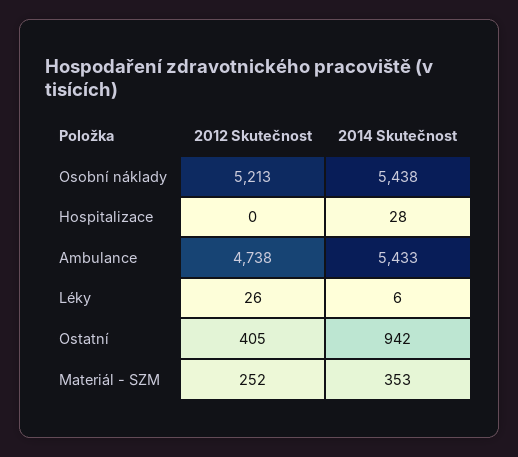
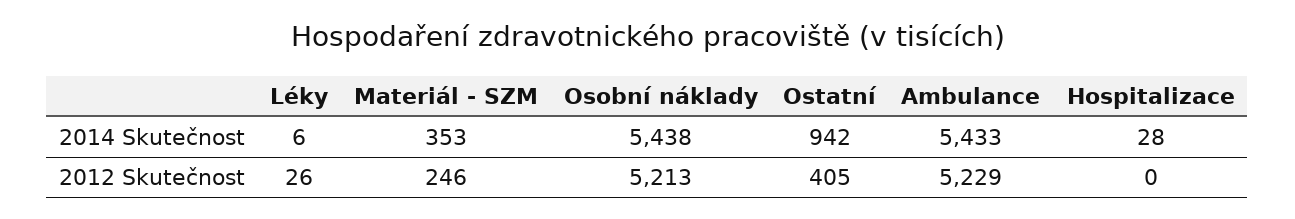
2012 Skutečnost, Ambulance: 4738 -> 5229
2012 Skutečnost, Materiál - SZM: 252 -> 246

